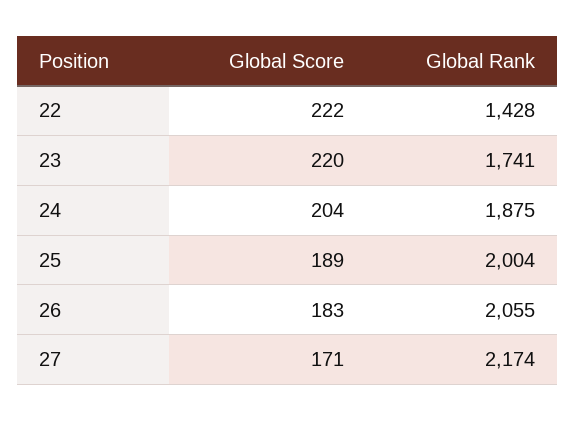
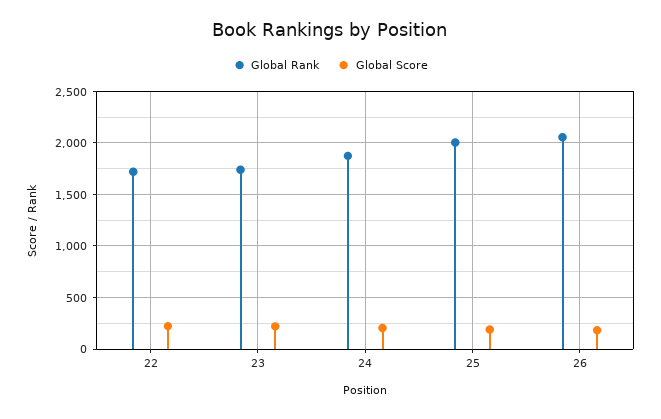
Global Rank, 22: 1428 -> 1700
Global Score, 27: 171 -> none
Global Rank, 27: 2174 -> none

